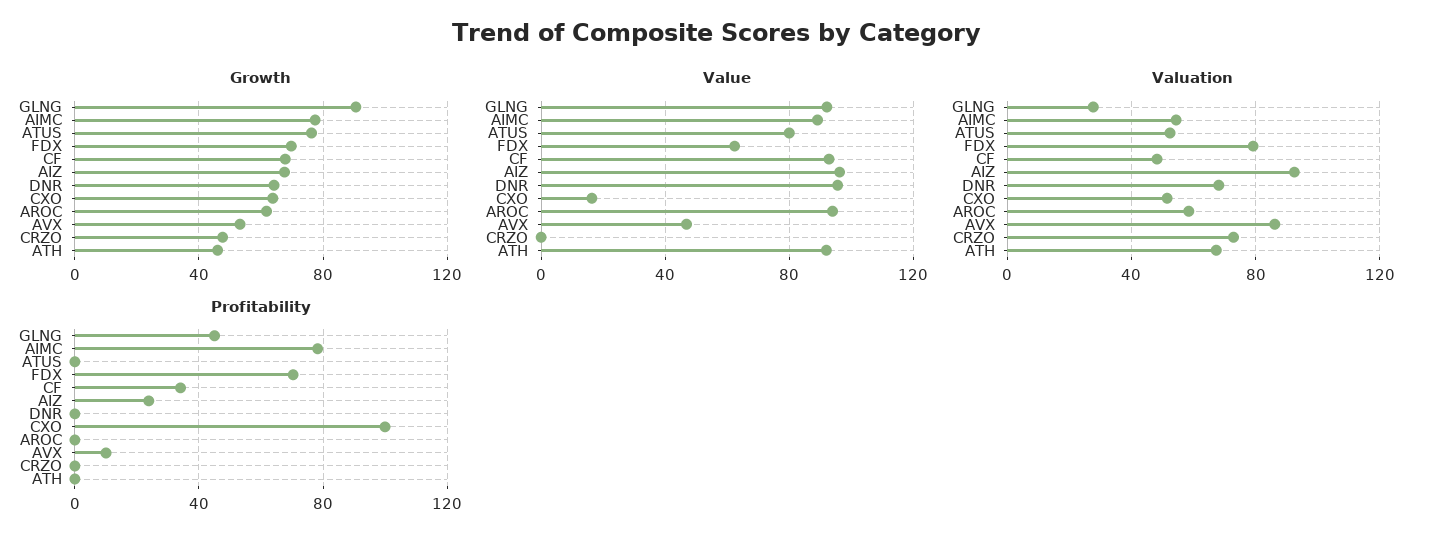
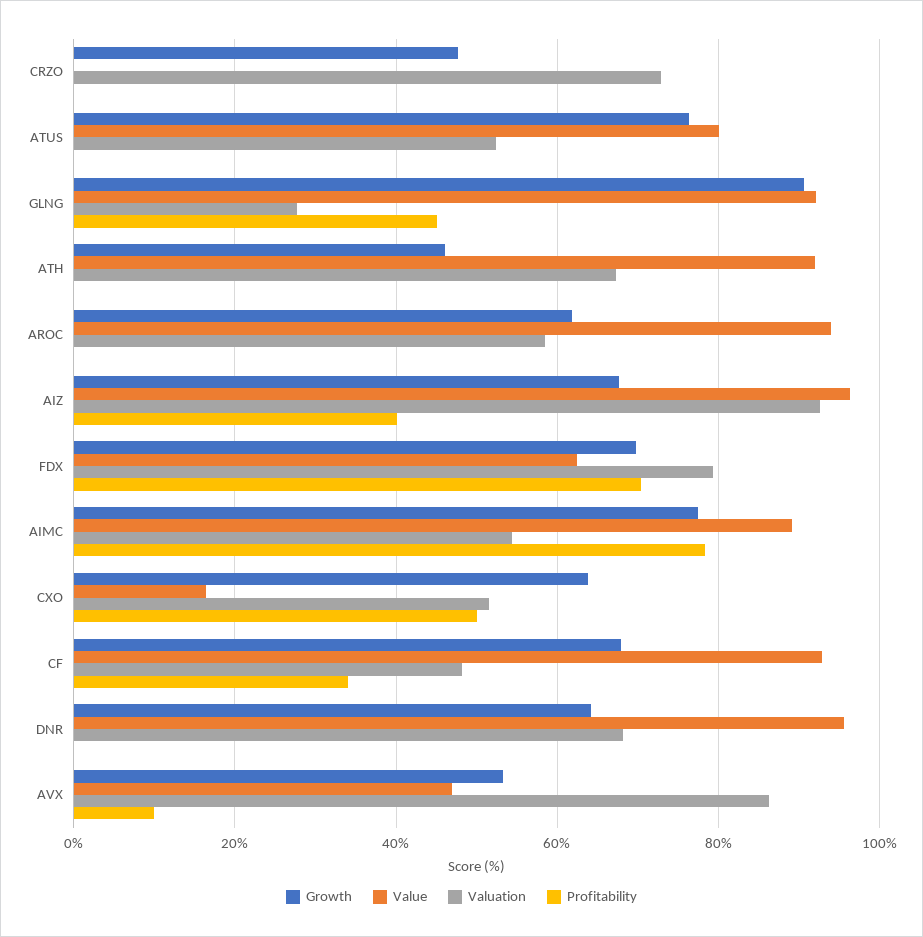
Profitability, AIZ: 25 -> 40
Profitability, CXO: 100 -> 50

